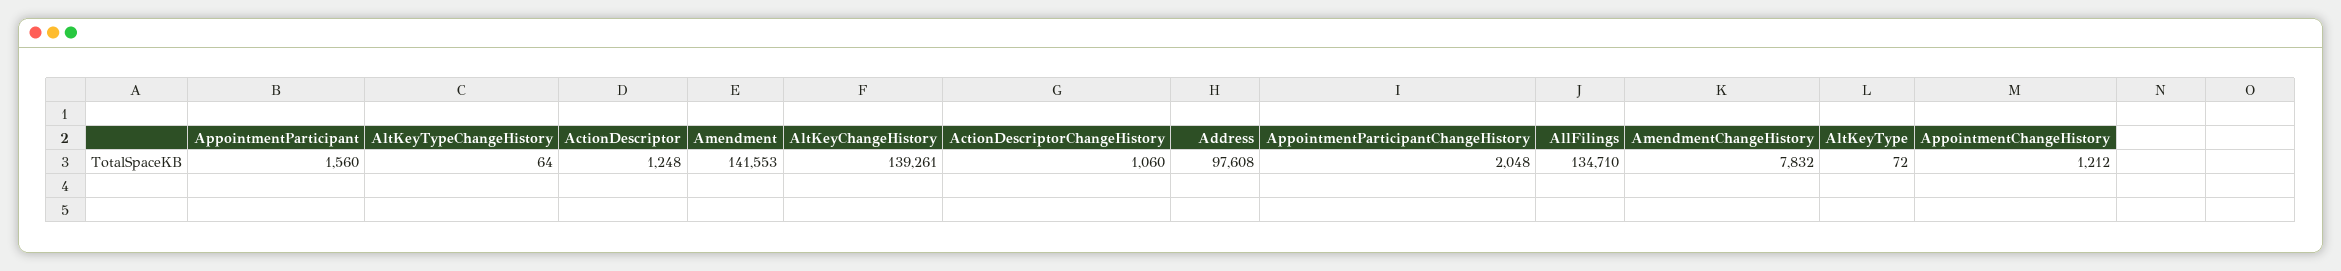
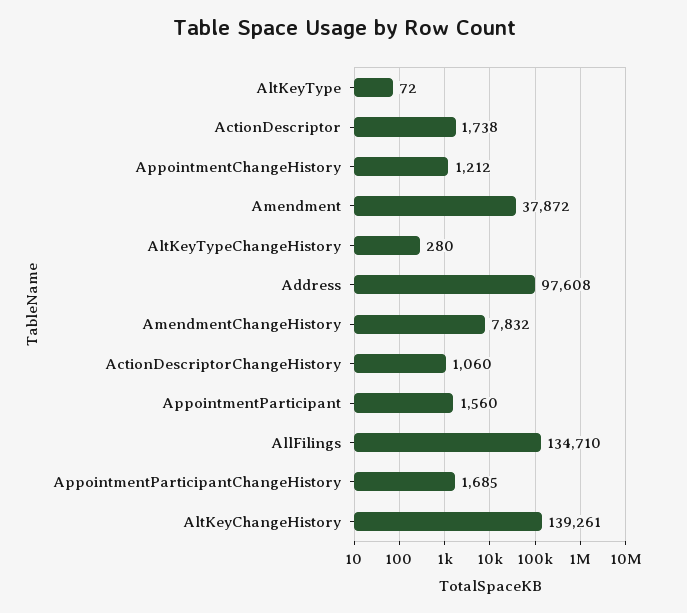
AltKeyTypeChangeHistory: 64 -> 280
ActionDescriptor: 1248 -> 1738
Amendment: 141553 -> 37872
AppointmentParticipantChangeHistory: 2048 -> 1685

